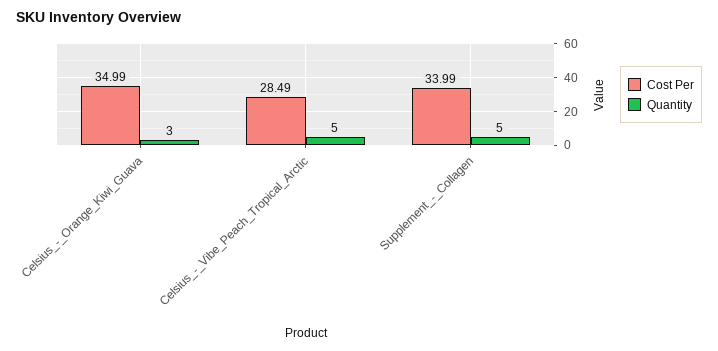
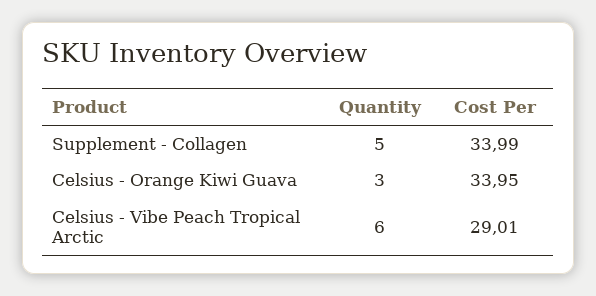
Cost Per, Celsius_-_Orange_Kiwi_Guava: 34.99 -> 33.95
Cost Per, Celsius_-_Vibe_Peach_Tropical_Arctic: 28.49 -> 29.01
Quantity, Celsius_-_Vibe_Peach_Tropical_Arctic: 5 -> 6

